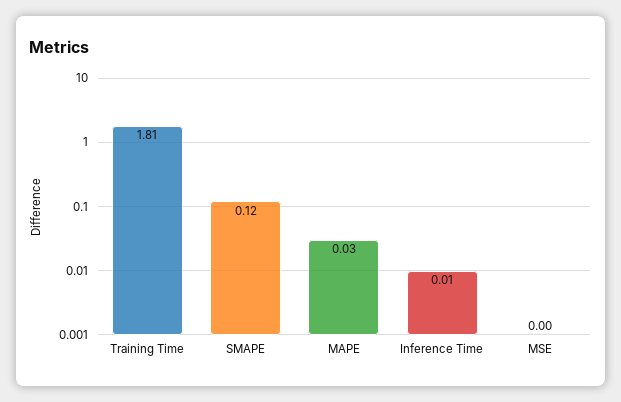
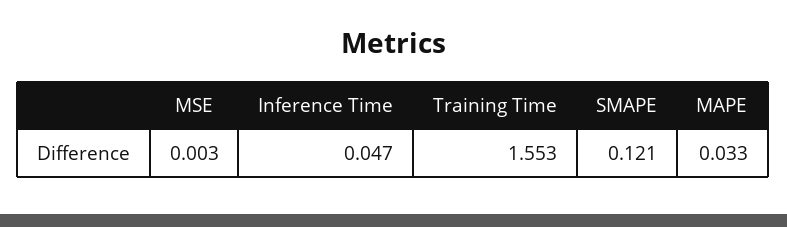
Training Time: 1.81 -> 1.553
Inference Time: 0.01 -> 0.047

